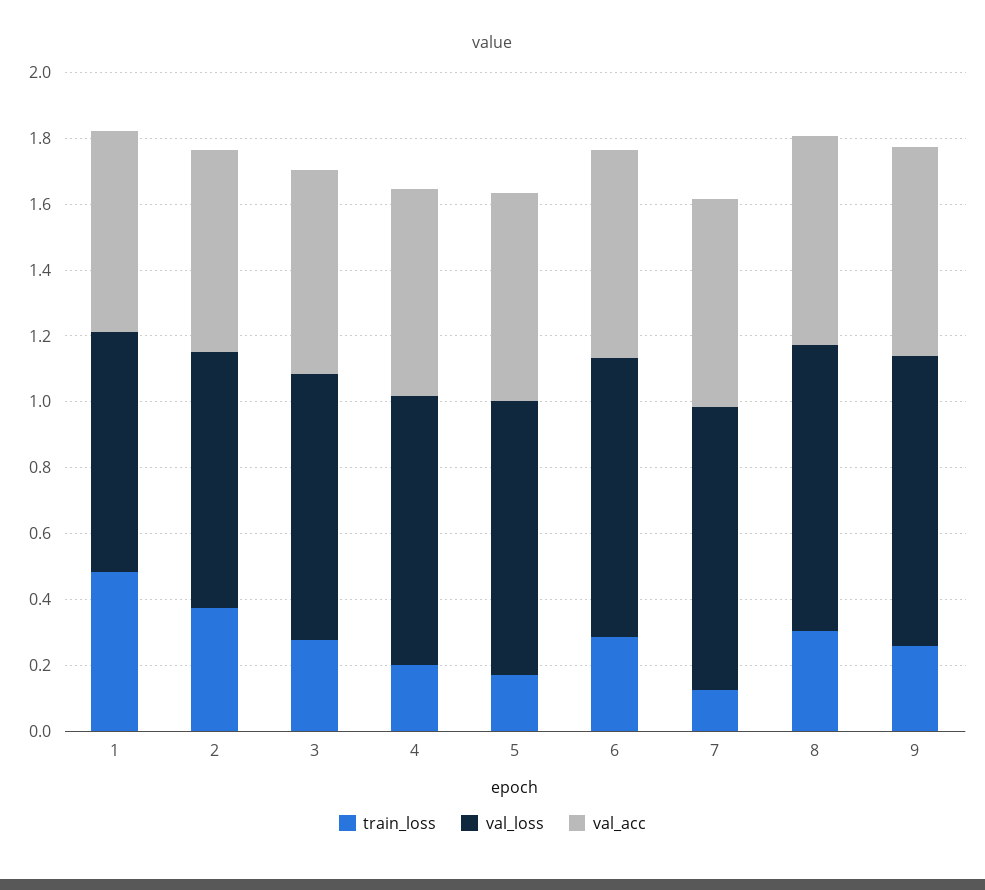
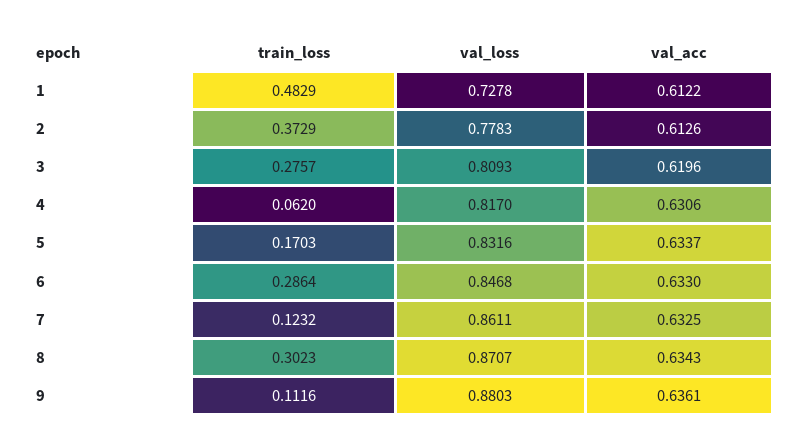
train_loss, 4: 0.2 -> 0.062
train_loss, 9: 0.25 -> 0.1116

